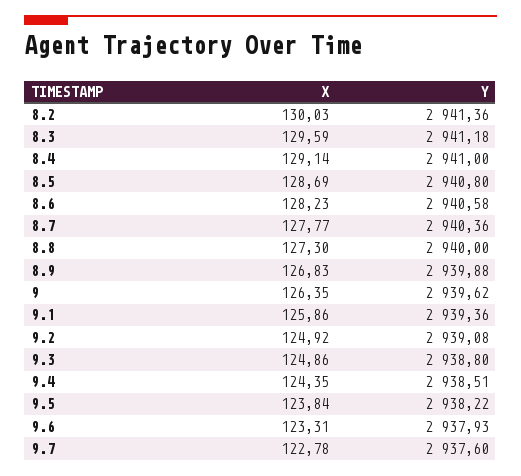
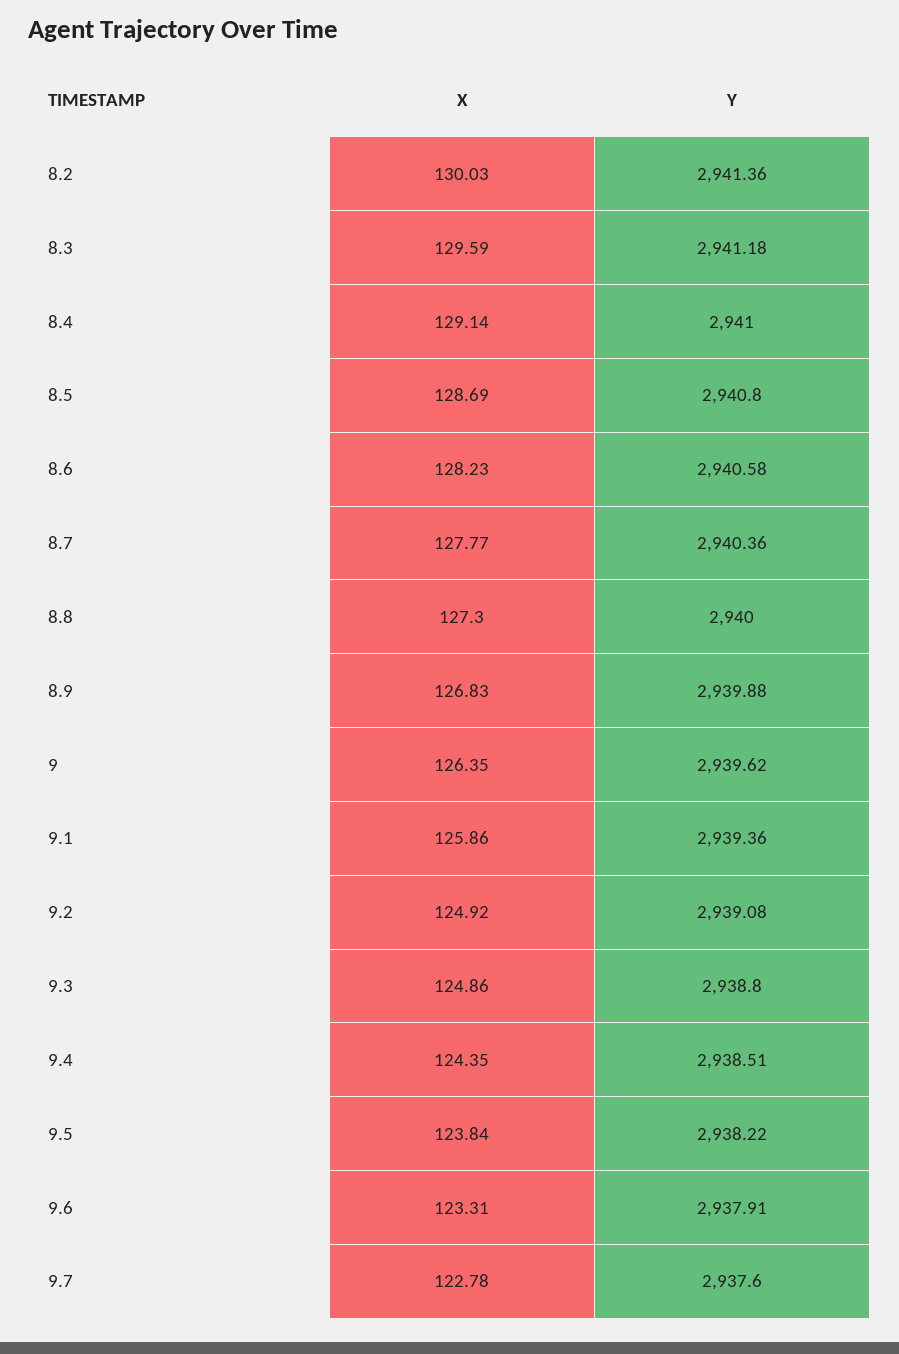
Y, 9.6: 2937.93 -> 2937.91

